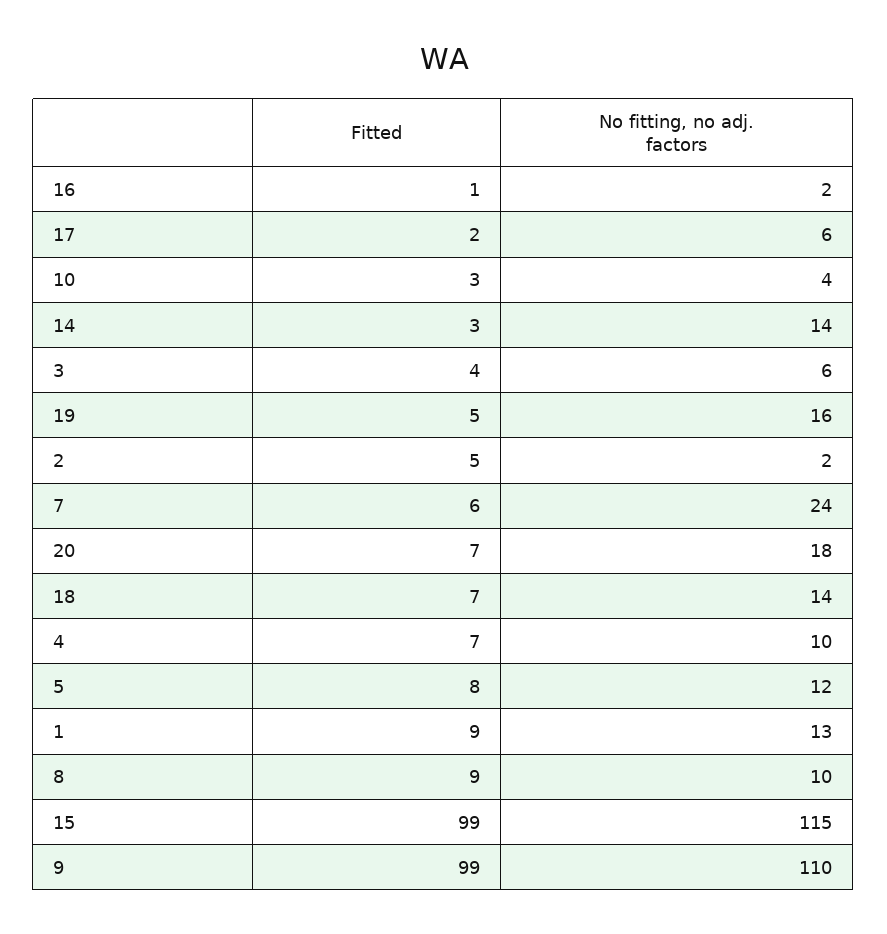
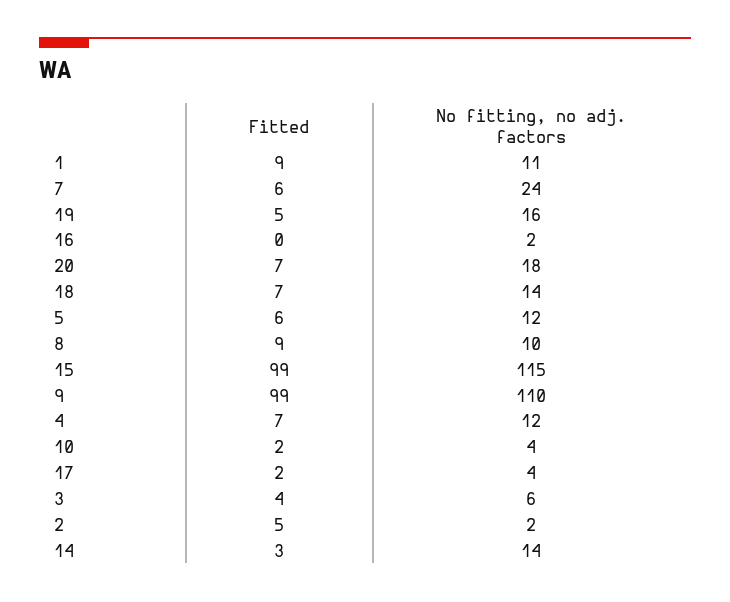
Fitted, 16: 1 -> 0
No fitting, no adj. factors, 17: 6 -> 4
Fitted, 10: 3 -> 2
No fitting, no adj. factors, 4: 10 -> 12
Fitted, 5: 8 -> 6
No fitting, no adj. factors, 1: 13 -> 11

